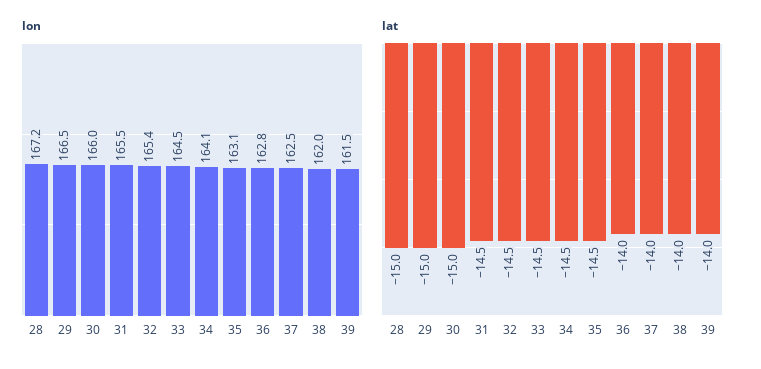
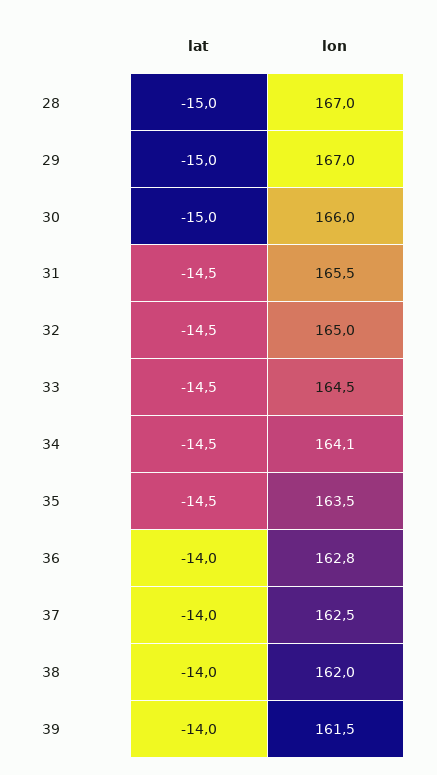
lon, 28: 167.2 -> 167
lon, 29: 166.5 -> 167
lon, 32: 165.4 -> 165
lon, 35: 163.1 -> 163.5

